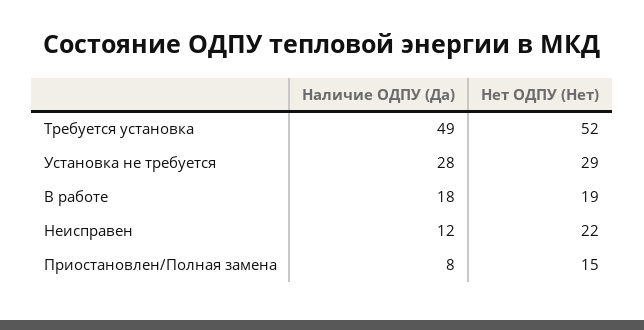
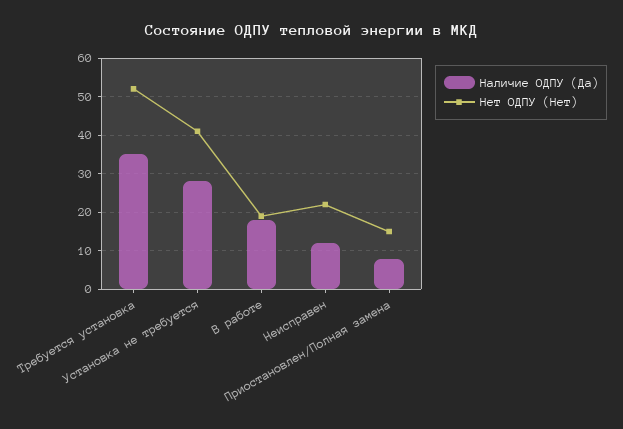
Наличие ОДПУ (Да), Требуется установка: 49 -> 35
Нет ОДПУ (Нет), Установка не требуется: 29 -> 40

